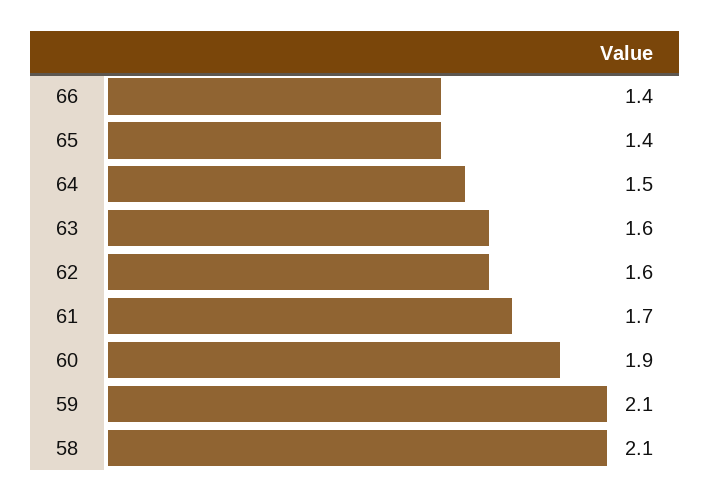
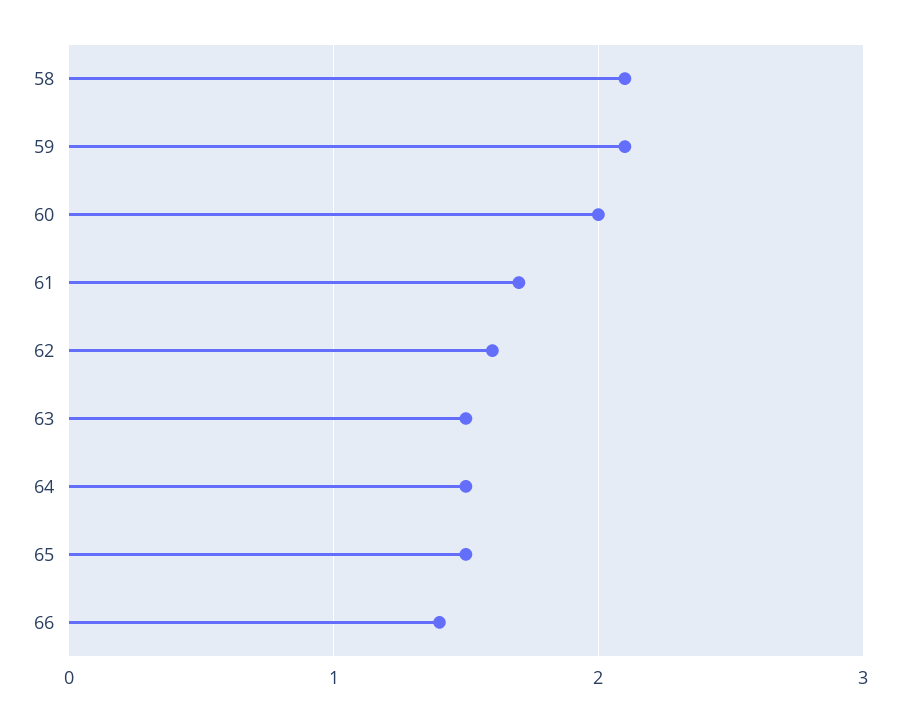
65: 1.4 -> 1.5
63: 1.6 -> 1.5
60: 1.9 -> 2

